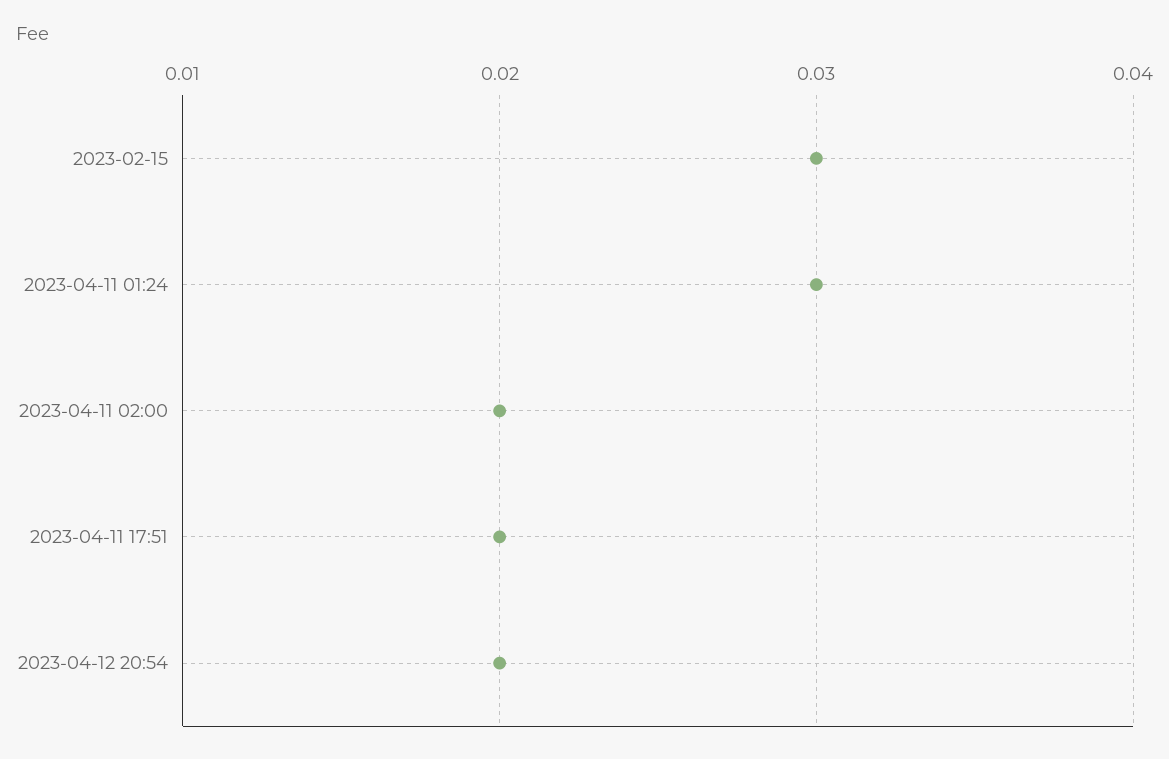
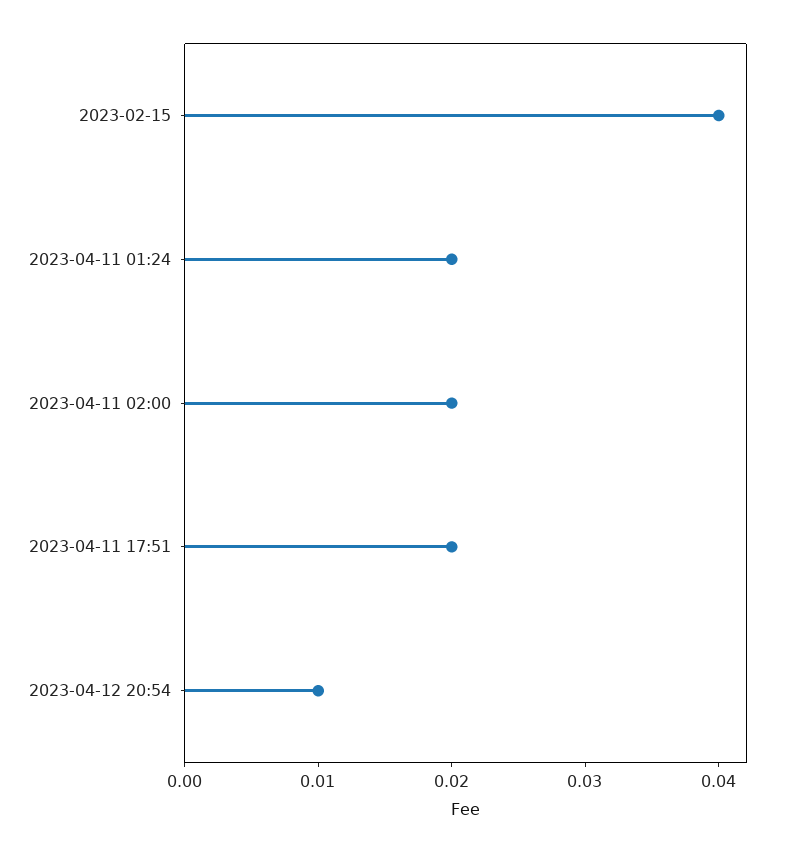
2023-02-15: 0.03 -> 0.04
2023-04-11 01:24: 0.03 -> 0.02
2023-04-12 20:54: 0.02 -> 0.01

